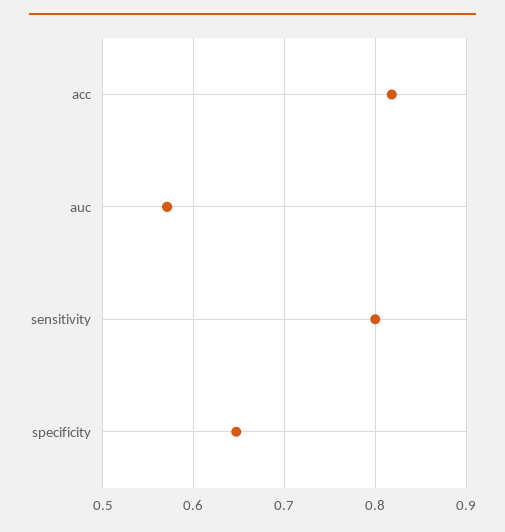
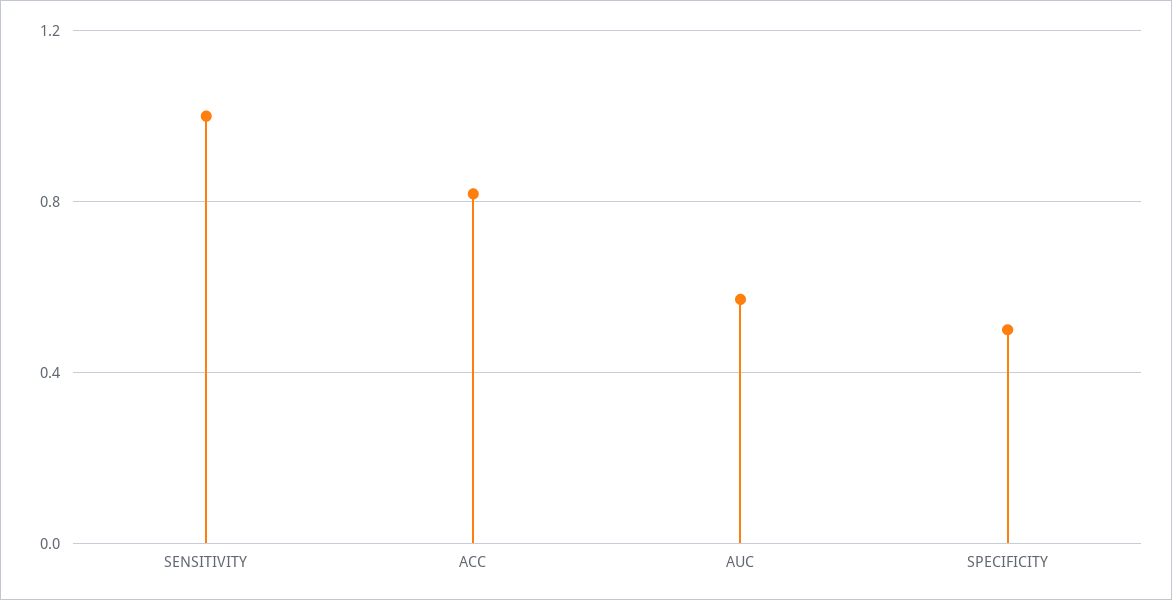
sensitivity: 0.8 -> 1
specificity: 0.65 -> 0.5

